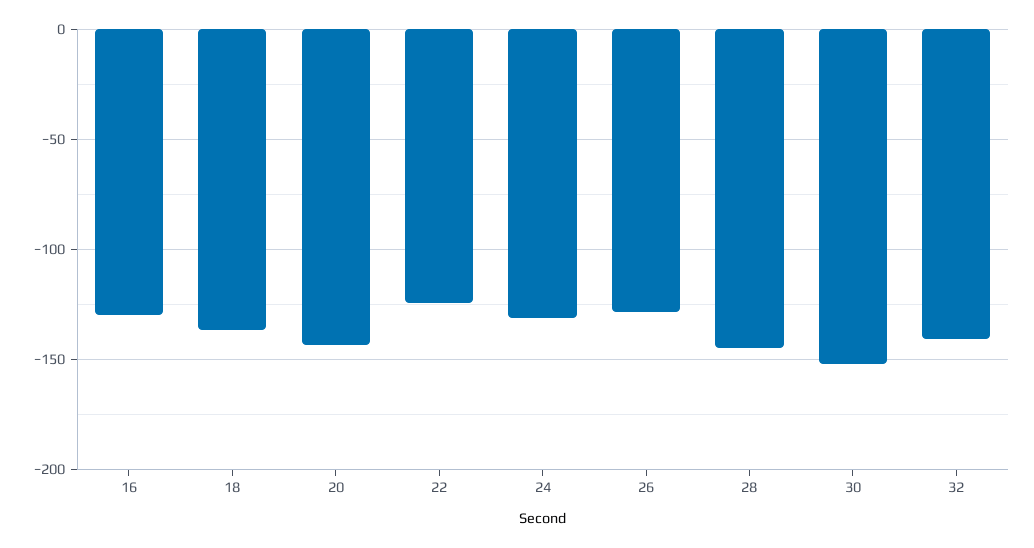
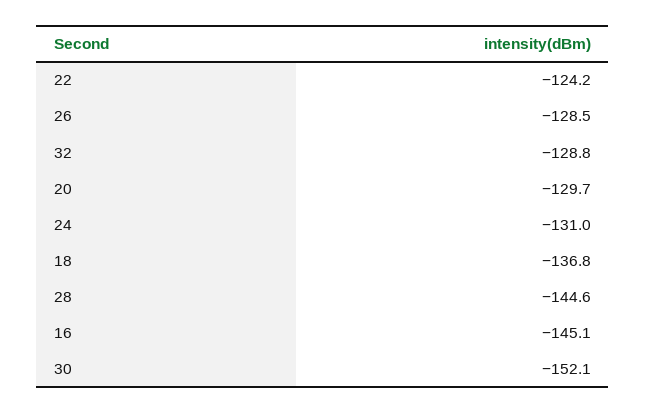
16: -130 -> -145.1
20: -145 -> -129.7
32: -140 -> -128.8

